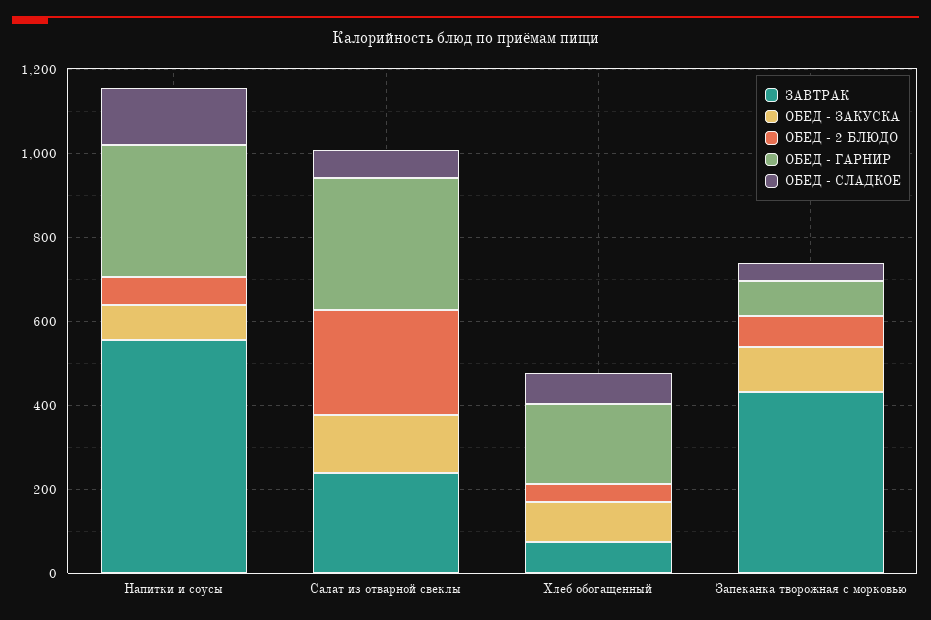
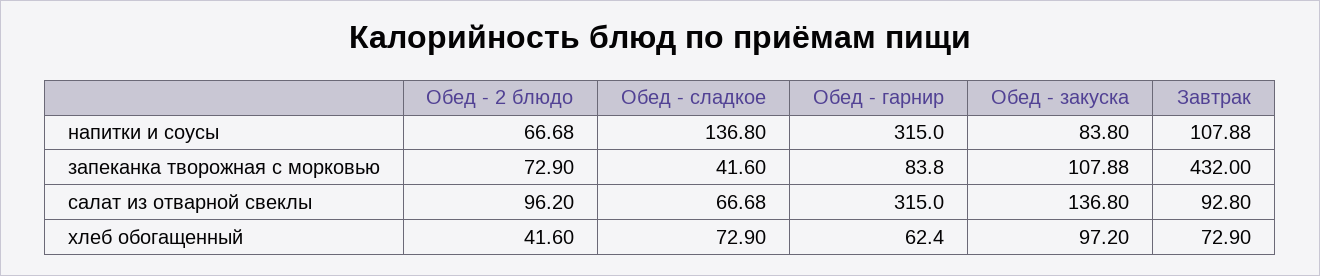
ЗАВТРАК, Напитки и соусы: 550 -> 107.88
ЗАВТРАК, Салат из отварной свеклы: 250 -> 92.8
ОБЕД - 2 БЛЮДО, Салат из отварной свеклы: 250 -> 96.2
ОБЕД - ГАРНИР, Хлеб обогащенный: 200 -> 62.4

